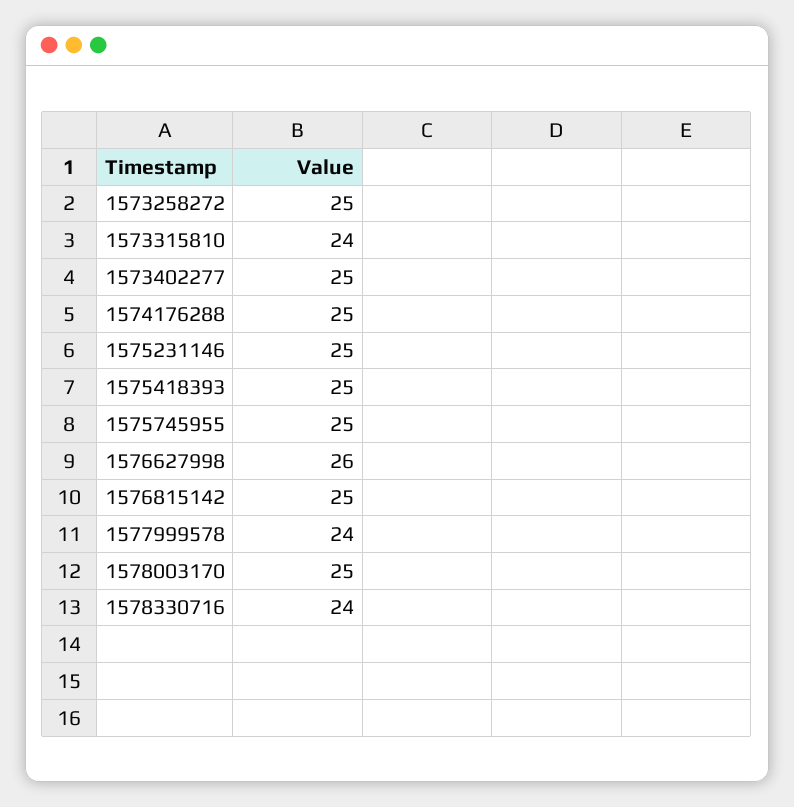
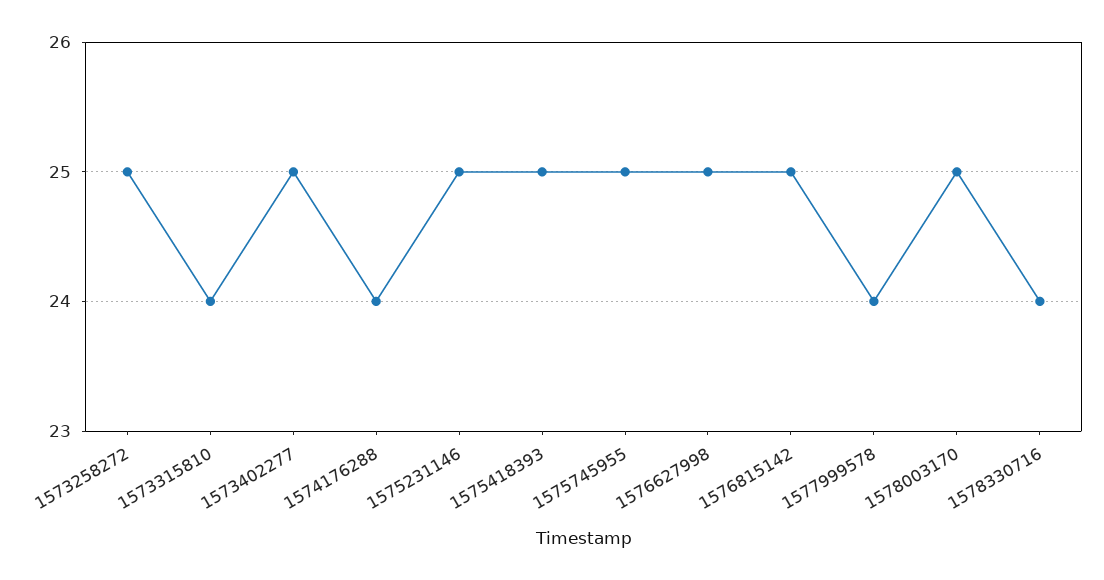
1574176288: 25 -> 24
1576627998: 26 -> 25

